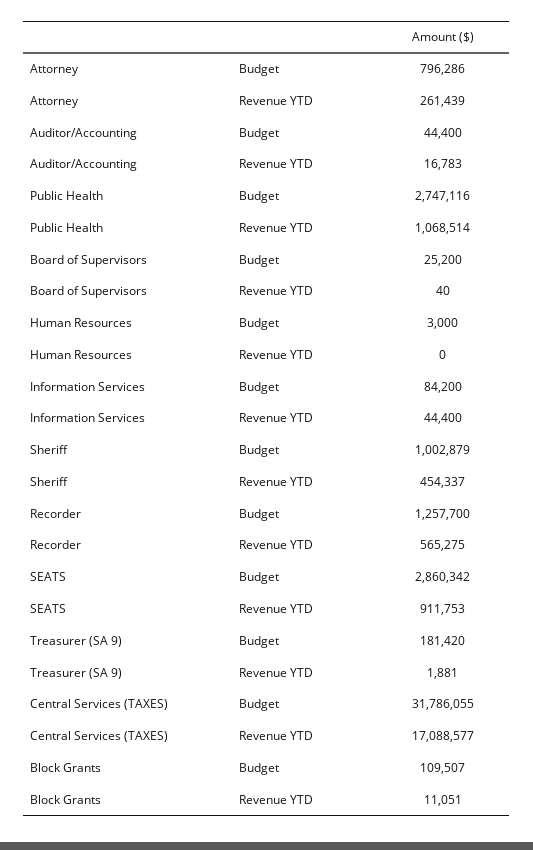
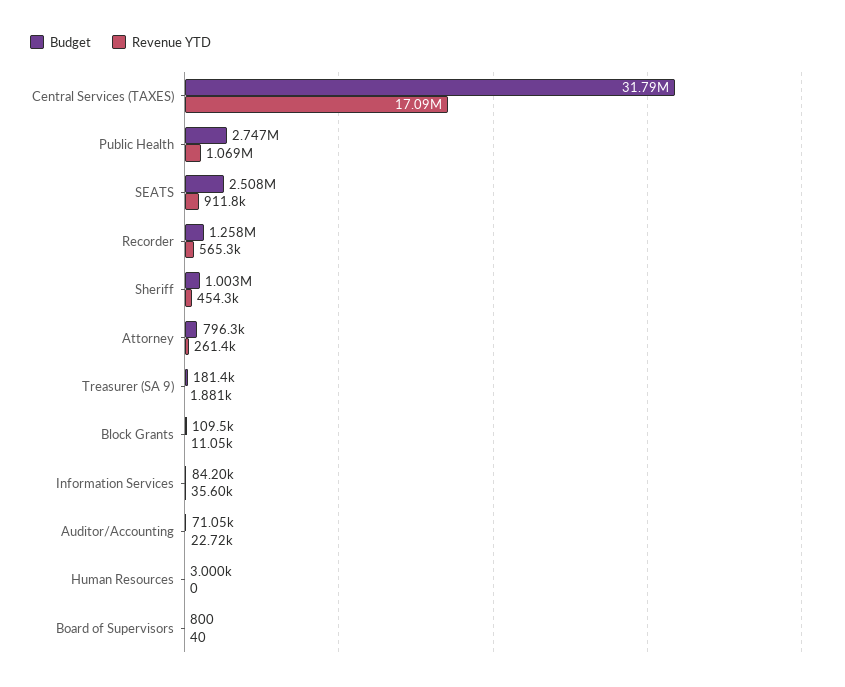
Budget, Auditor/Accounting: 44400 -> 71050
Revenue YTD, Auditor/Accounting: 16783 -> 22720
Budget, Board of Supervisors: 25200 -> 800
Revenue YTD, Information Services: 44400 -> 35600
Budget, SEATS: 2860342 -> 2508000

